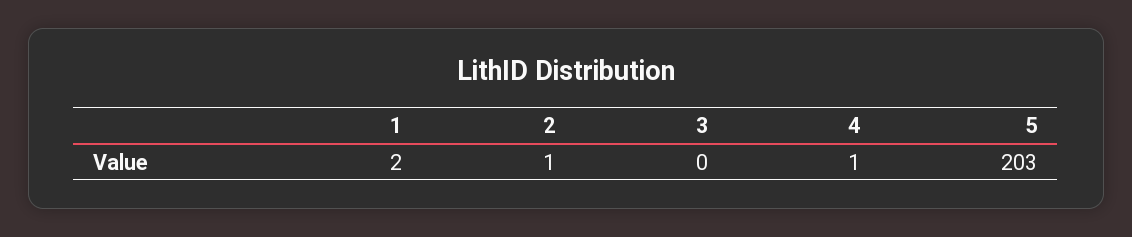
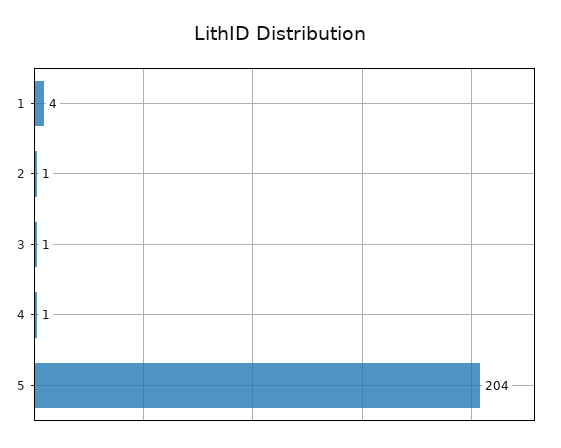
1: 2 -> 4
3: 0 -> 1
5: 203 -> 204

